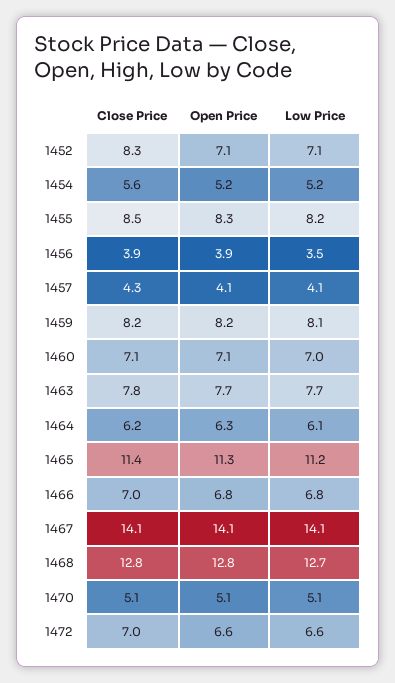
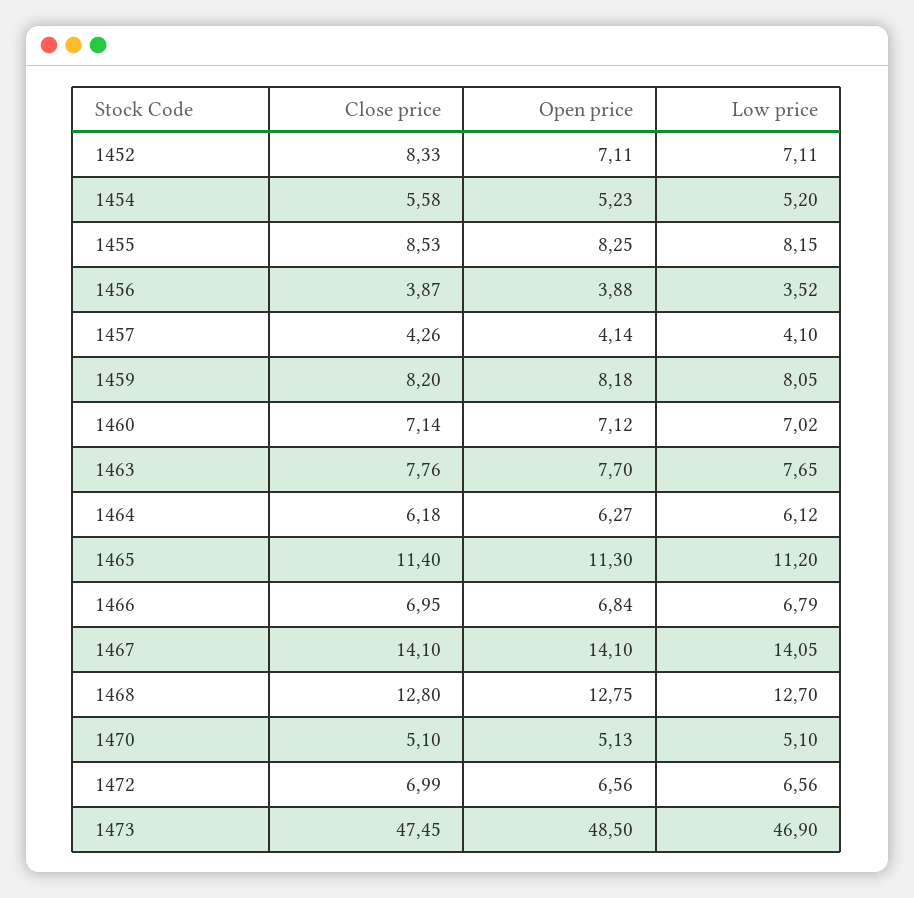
Close Price, 1473: none -> 47.45
Open Price, 1473: none -> 48.5
Low Price, 1473: none -> 46.9

